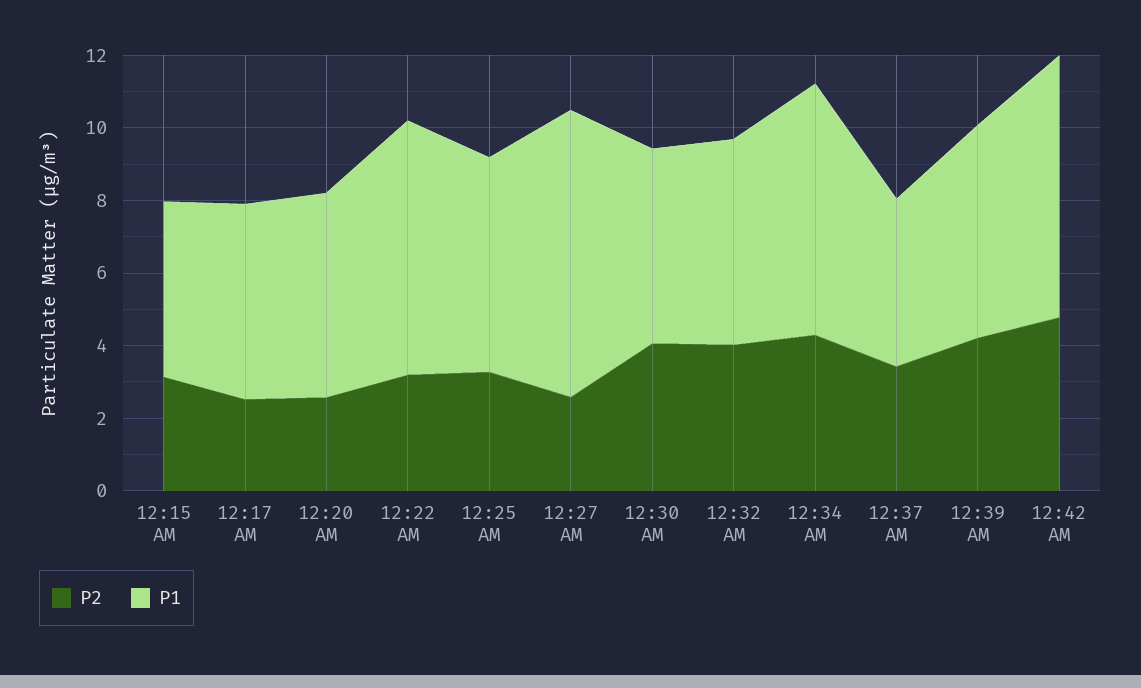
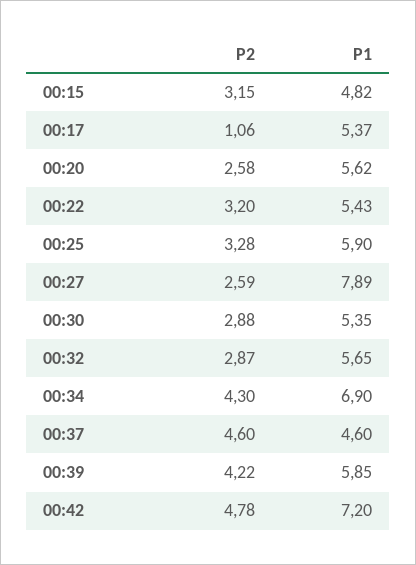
P2, 12:17 AM: 2.5 -> 1.06
P1, 12:22 AM: 7 -> 5.43
P2, 12:30 AM: 4 -> 2.88
P2, 12:32 AM: 4 -> 2.87
P2, 12:37 AM: 3.5 -> 4.6

